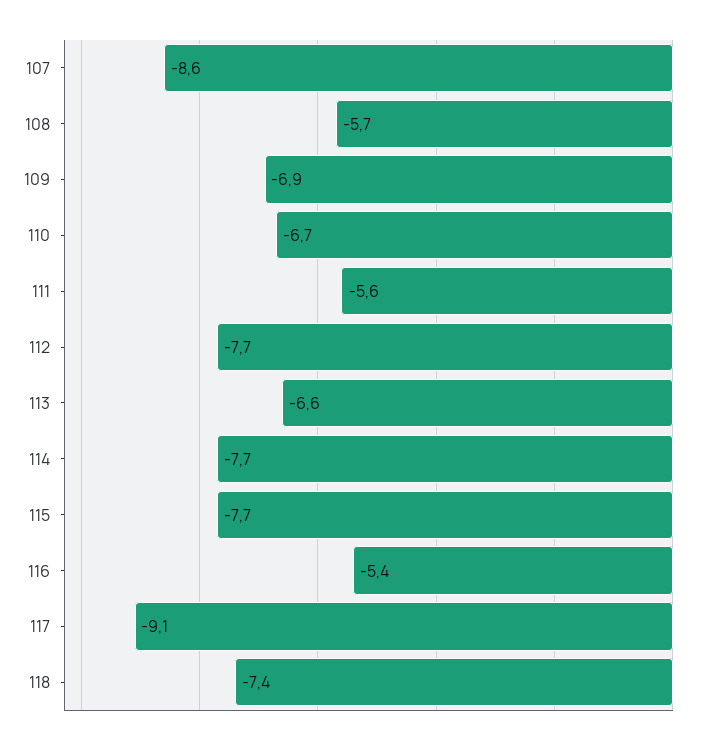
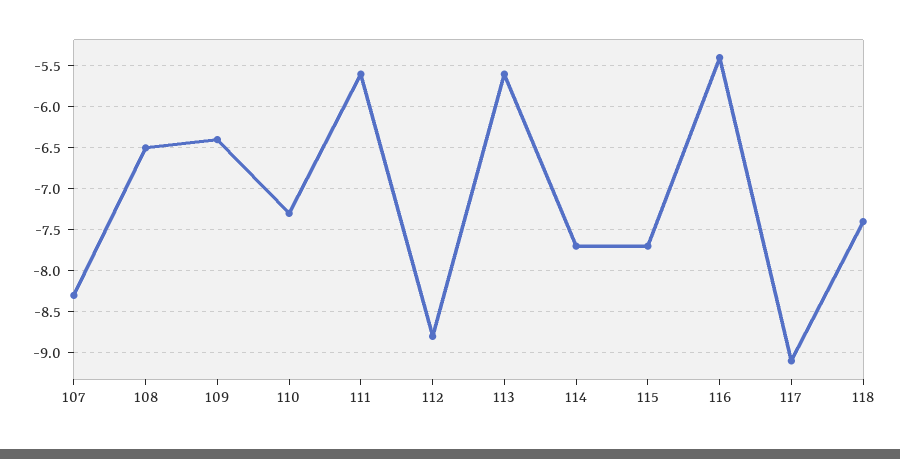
107: -8.6 -> -8.3
108: -5.7 -> -6.5
109: -6.9 -> -6.4
110: -6.7 -> -7.3
112: -7.7 -> -8.8
113: -6.6 -> -5.6

